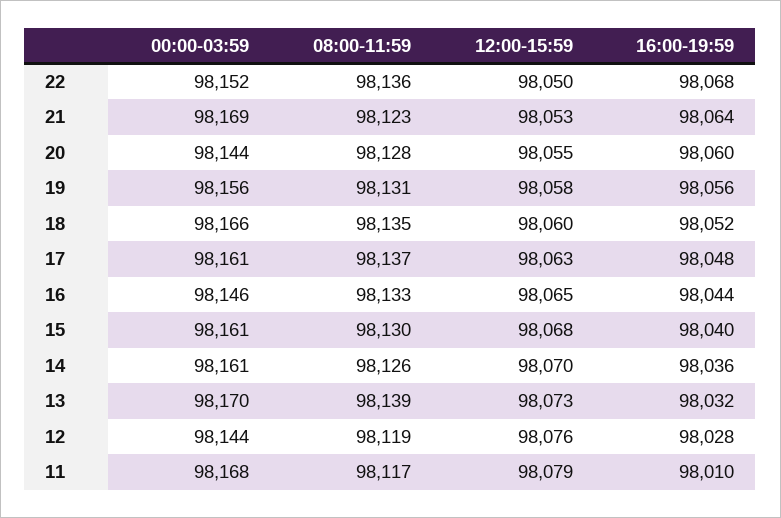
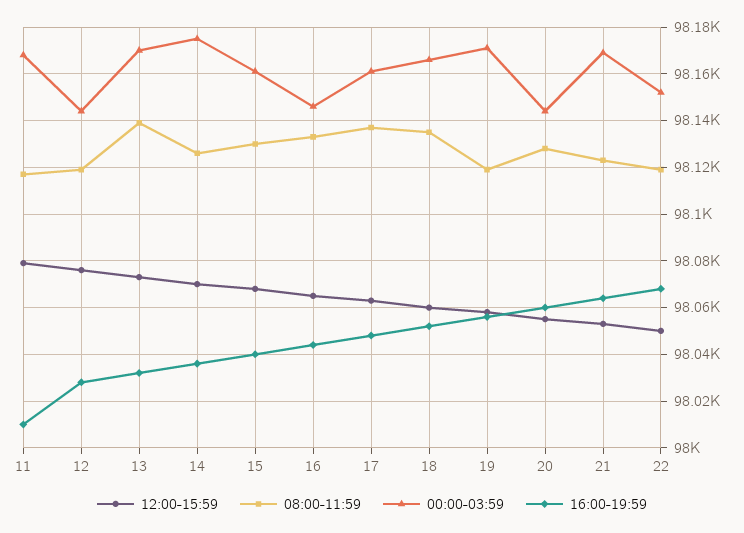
08:00-11:59, 22: 98136 -> 98120
00:00-03:59, 19: 98156 -> 98170
08:00-11:59, 19: 98131 -> 98120
00:00-03:59, 14: 98161 -> 98175

